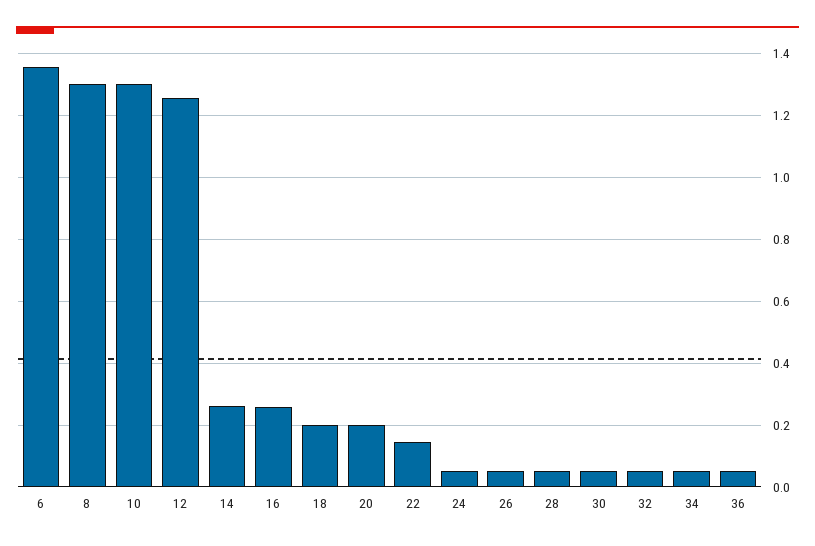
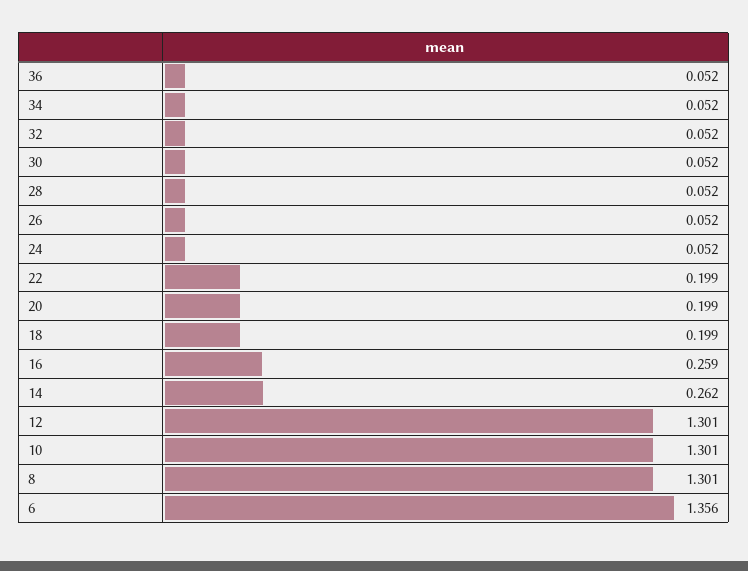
12: 1.26 -> 1.301
22: 0.14 -> 0.199

